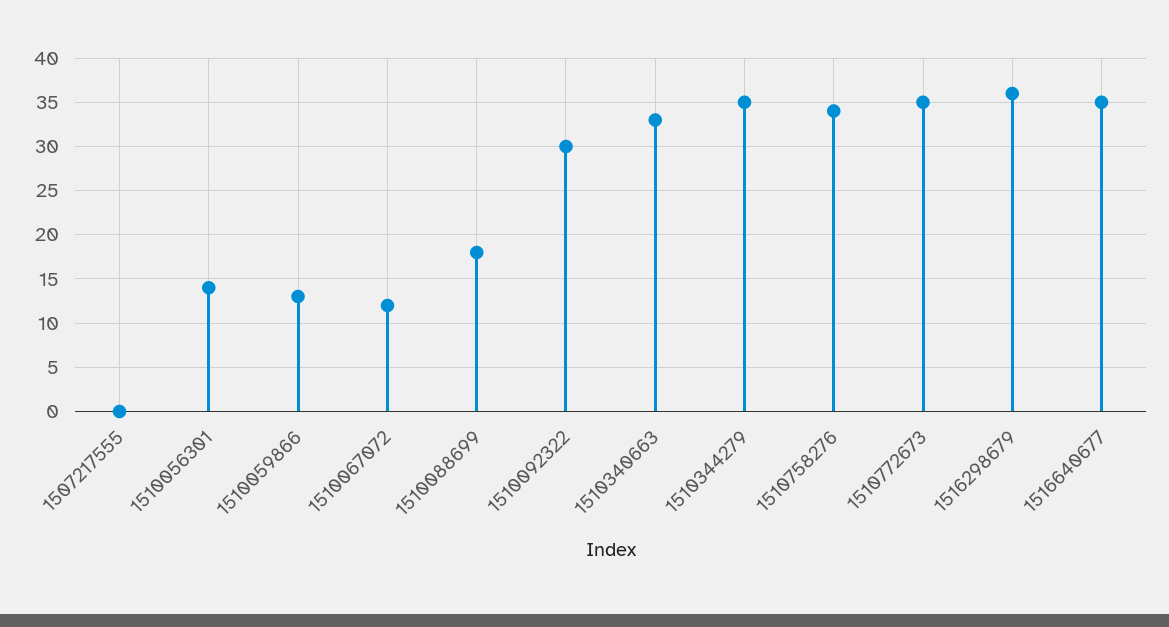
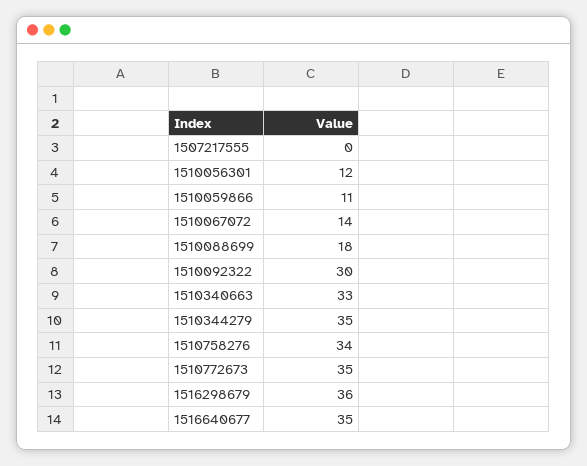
1510056301: 14 -> 12
1510059866: 13 -> 11
1510067072: 12 -> 14

